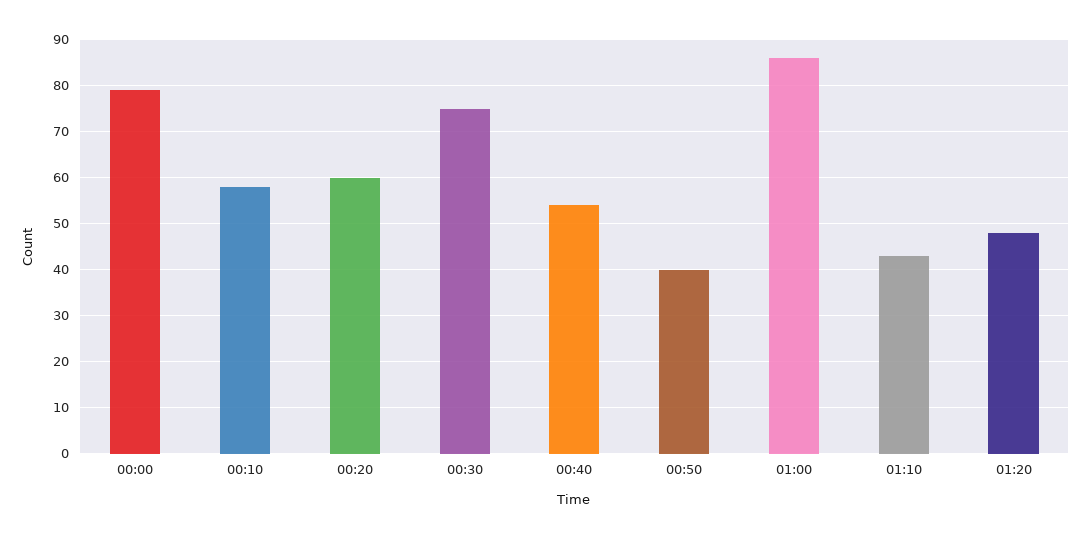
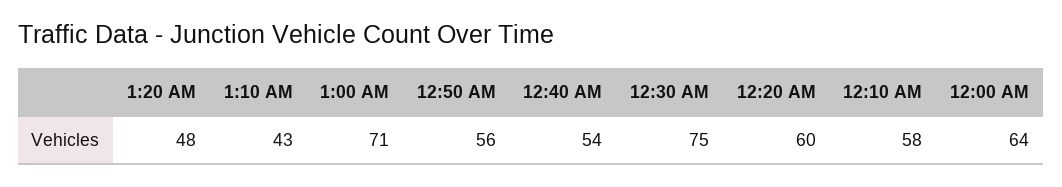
00:00: 80 -> 64
00:50: 40 -> 56
01:00: 85 -> 71

